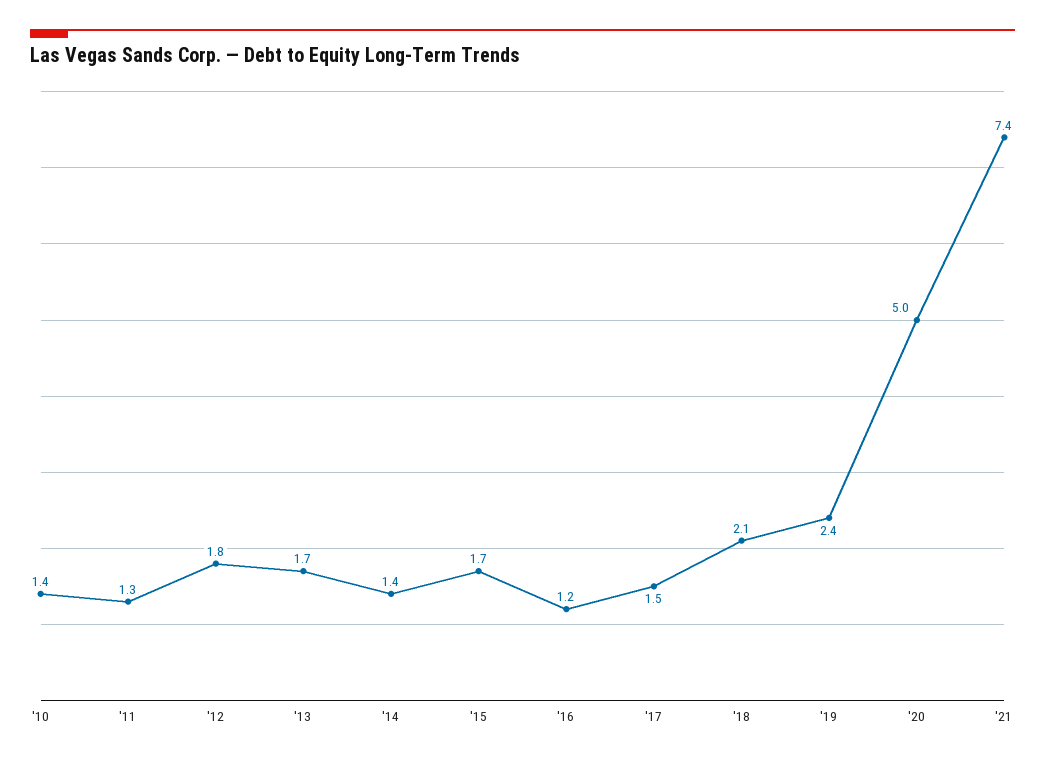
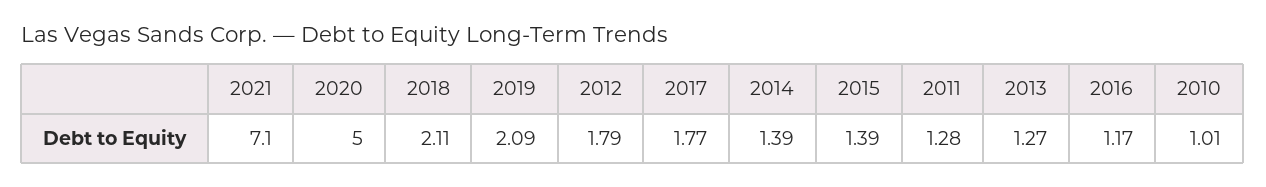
'10: 1.4 -> 1.01
'13: 1.7 -> 1.27
'15: 1.7 -> 1.39
'17: 1.5 -> 1.77
'19: 2.4 -> 2.09
'21: 7.4 -> 7.1

